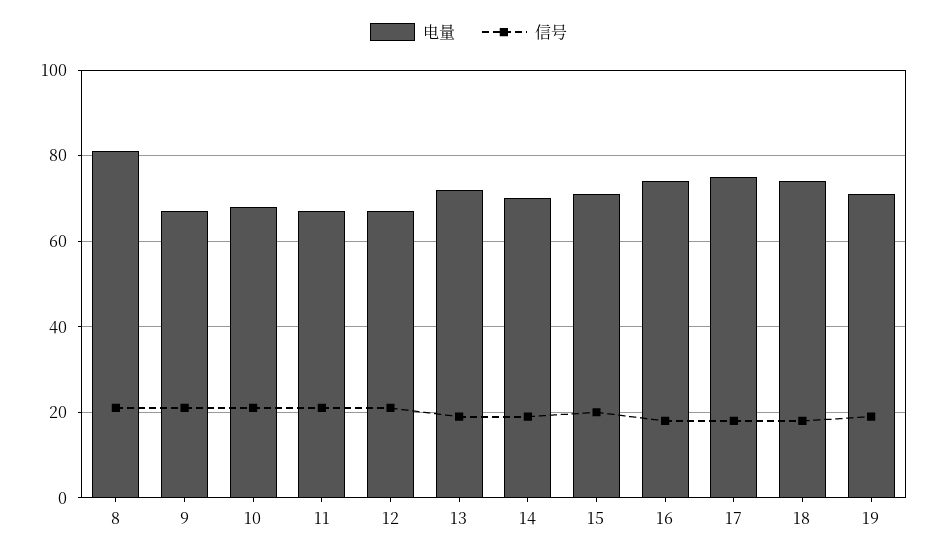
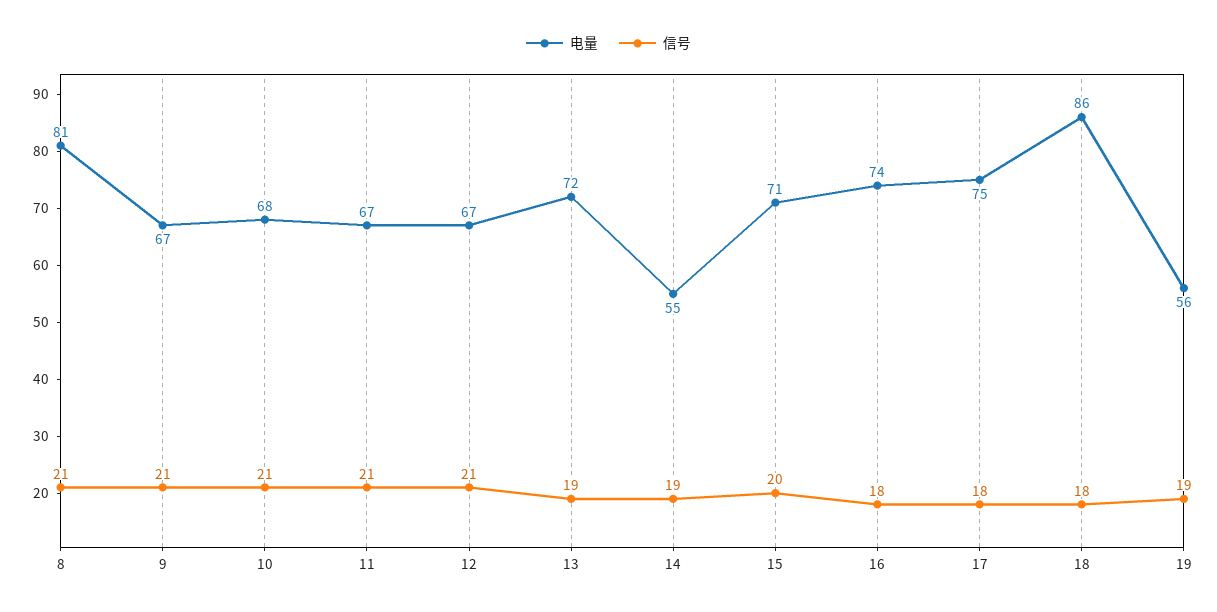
电量, 14: 70 -> 55
电量, 18: 75 -> 86
电量, 19: 70 -> 56

